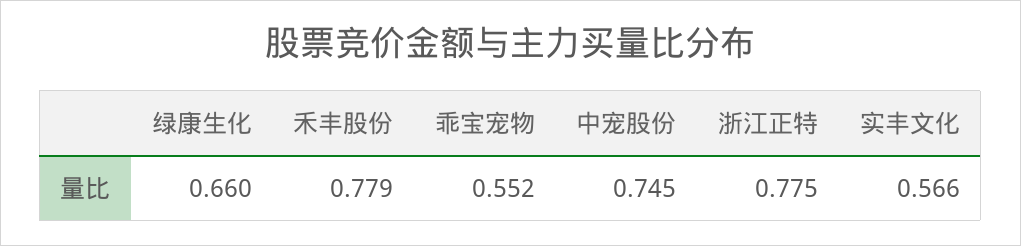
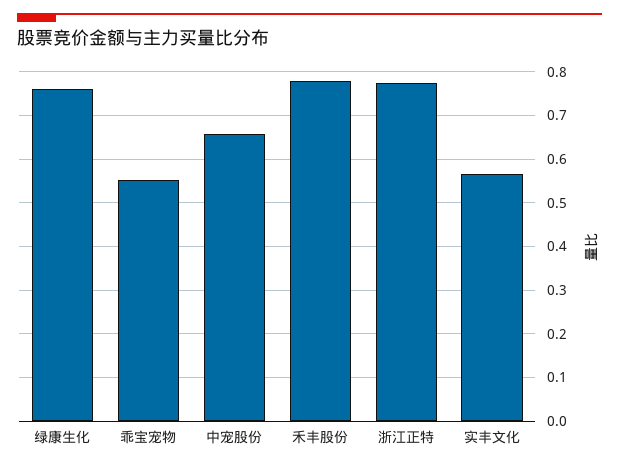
绿康生化: 0.66 -> 0.76
中宠股份: 0.745 -> 0.66

